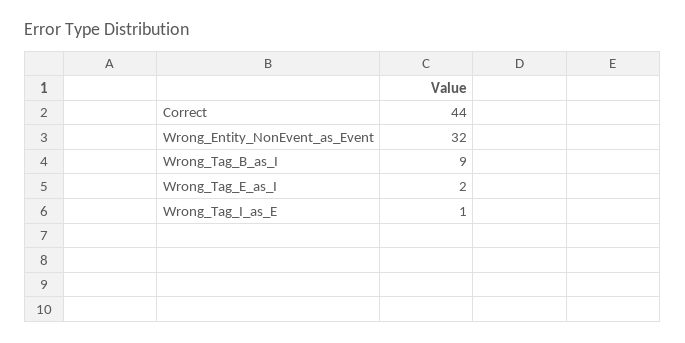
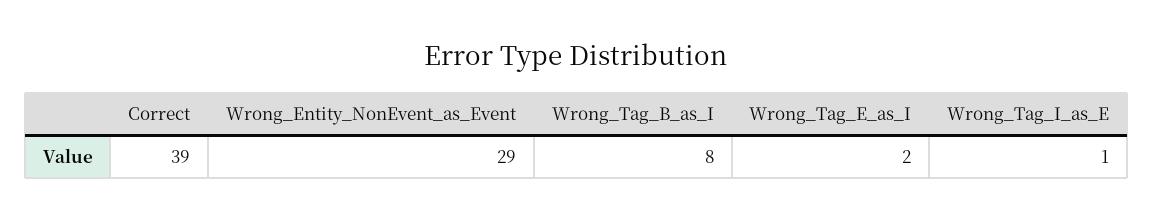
Correct: 44 -> 39
Wrong_Entity_NonEvent_as_Event: 32 -> 29
Wrong_Tag_B_as_I: 9 -> 8

